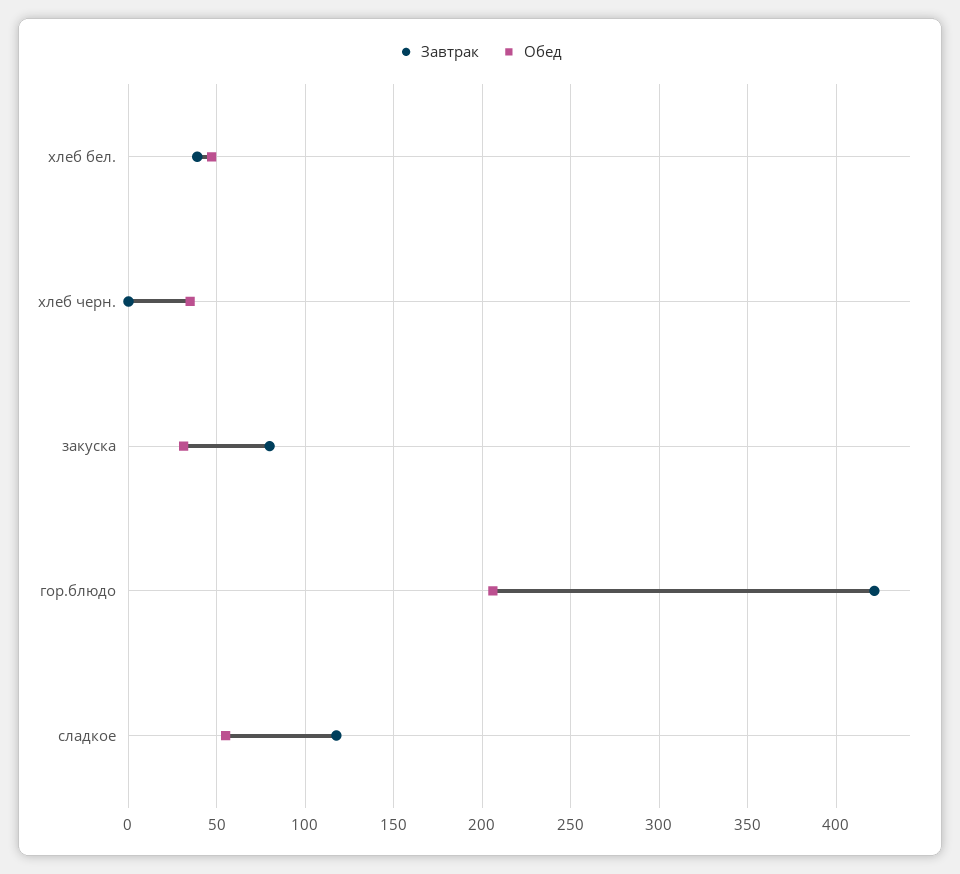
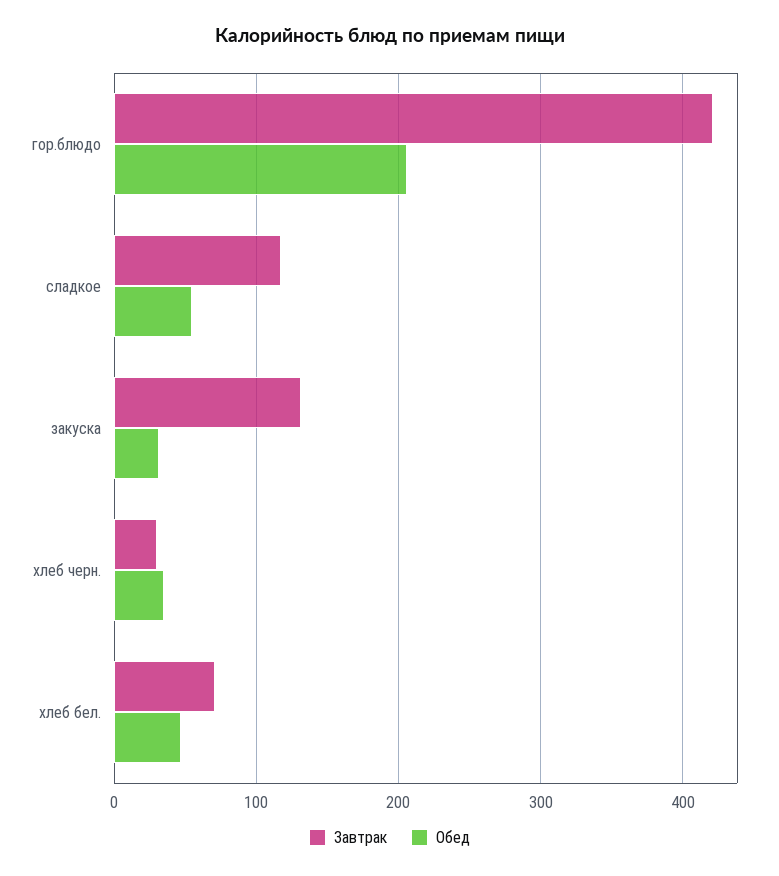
Завтрак, хлеб бел.: 40 -> 70
Завтрак, хлеб черн.: 0 -> 30
Завтрак, закуска: 80 -> 130

